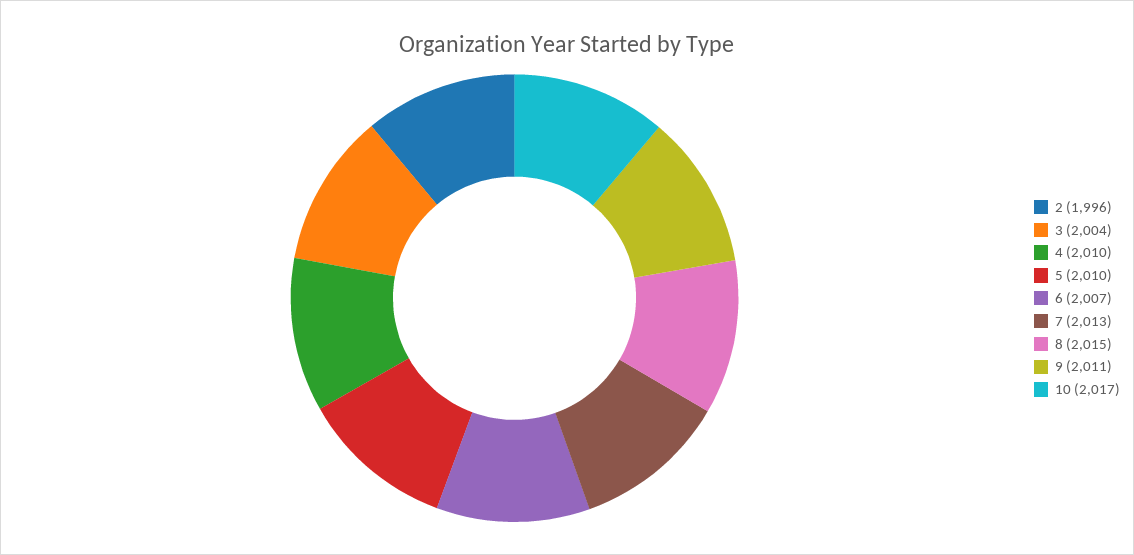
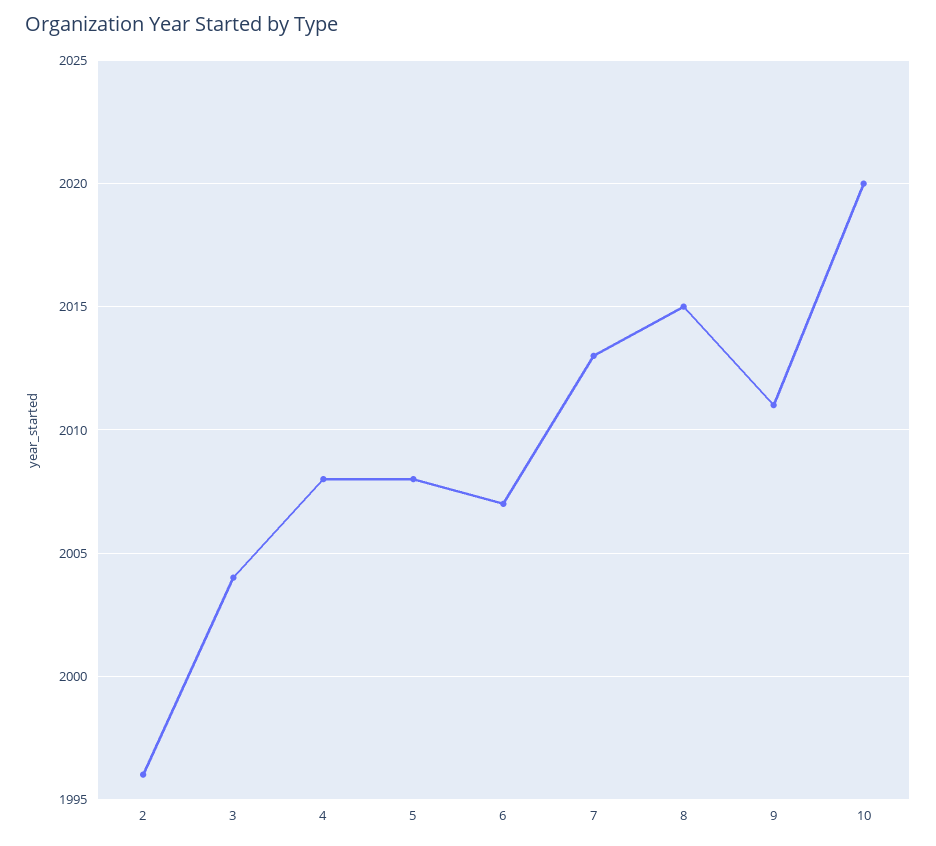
4: 2010 -> 2008
5: 2010 -> 2008
10: 2017 -> 2020

